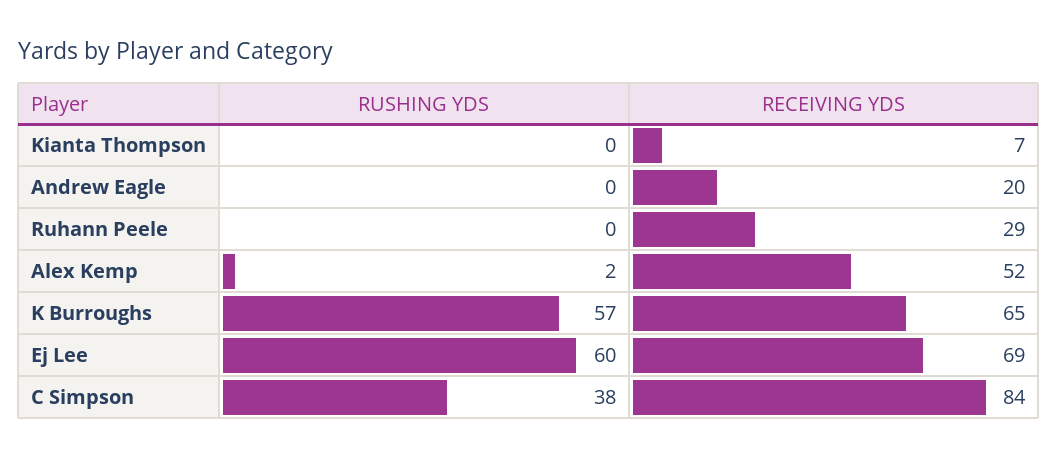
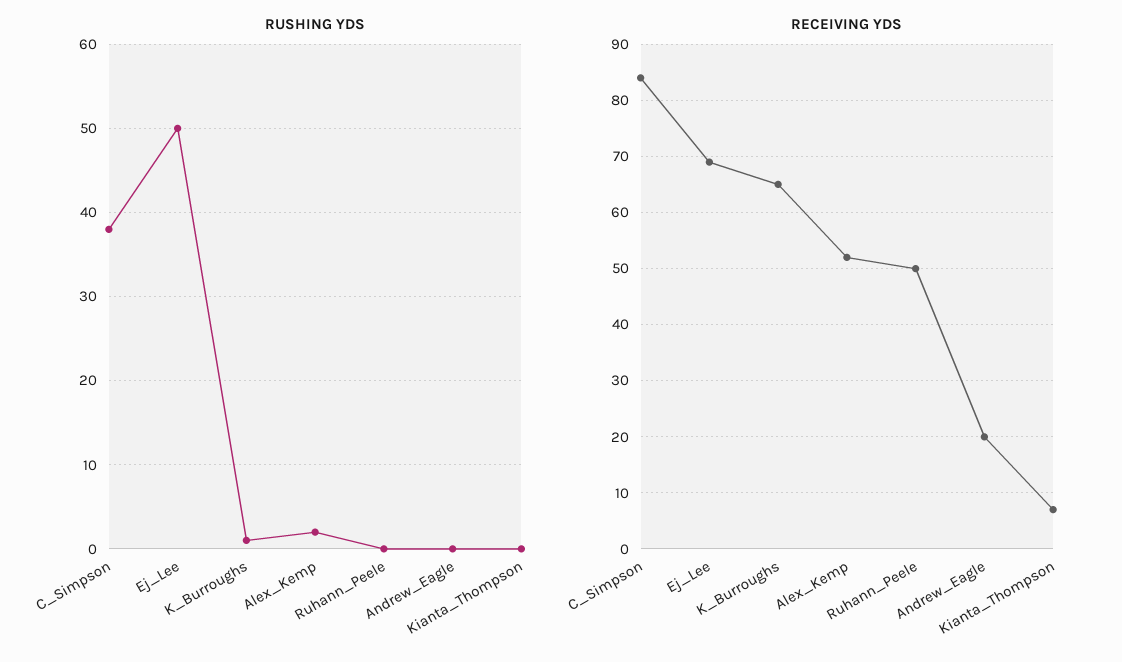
RECEIVING YDS, Ruhann Peele: 29 -> 50
RUSHING YDS, K Burroughs: 57 -> 1
RUSHING YDS, Ej Lee: 60 -> 50

